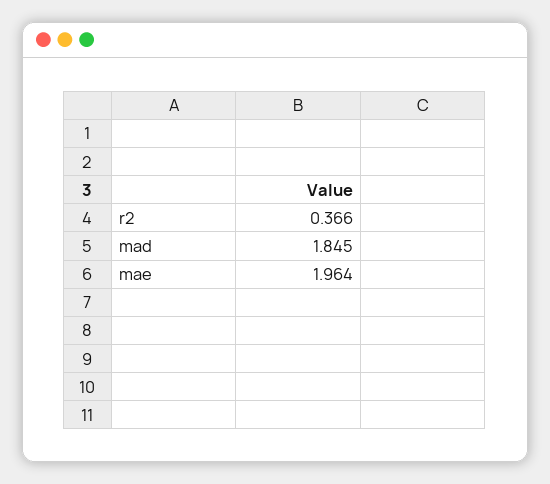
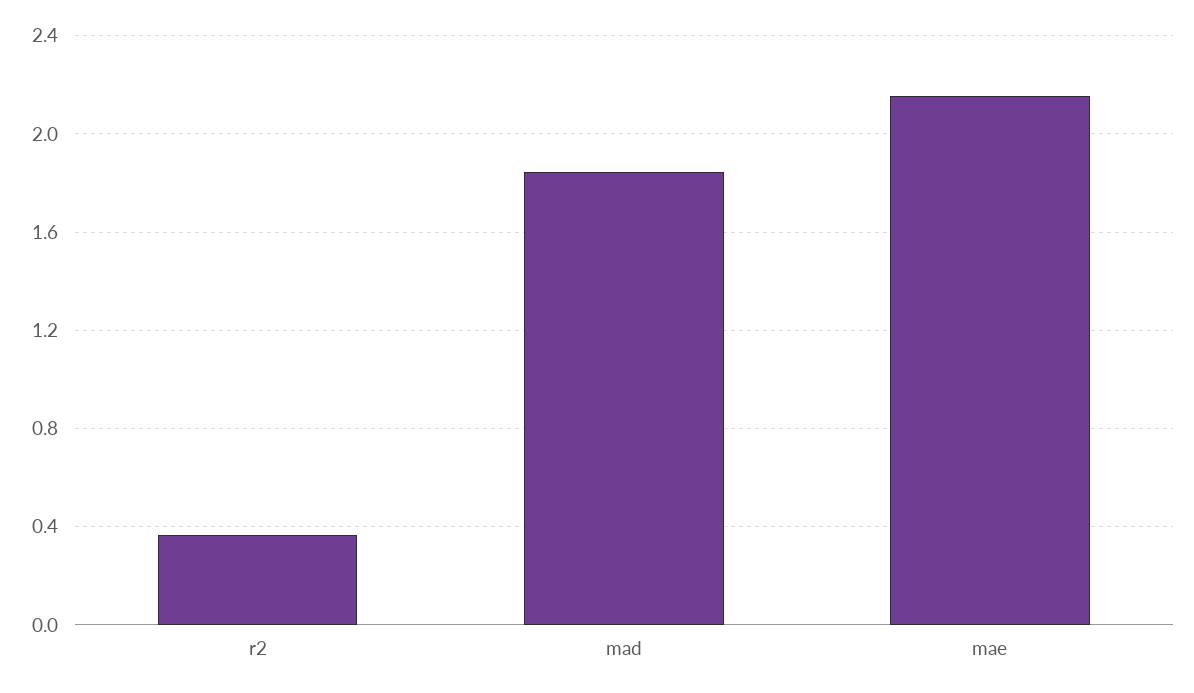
mae: 1.964 -> 2.15

